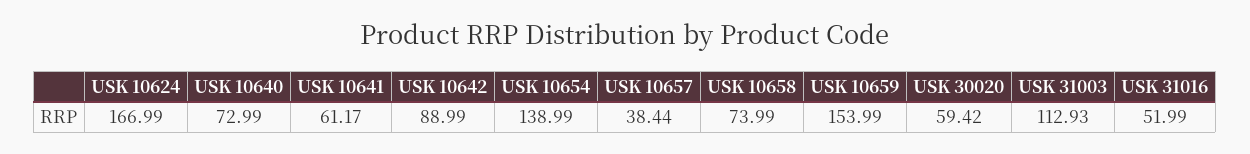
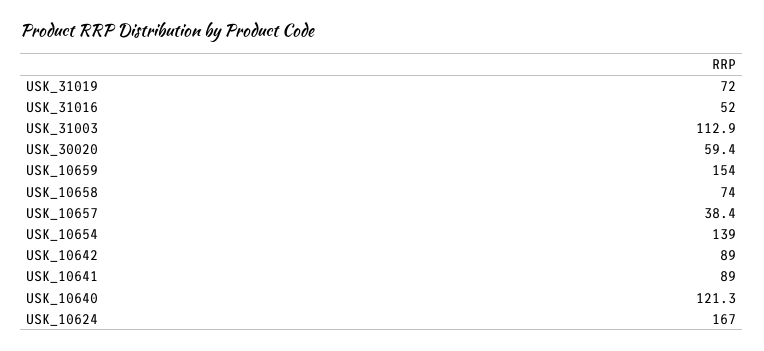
USK 10640: 72.99 -> 121.3
USK 10641: 61.17 -> 89
USK_31019: none -> 72

